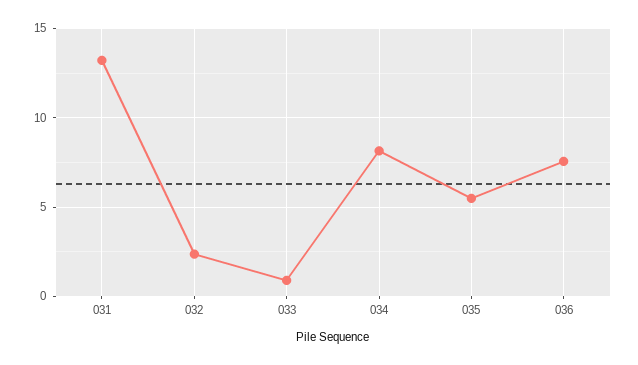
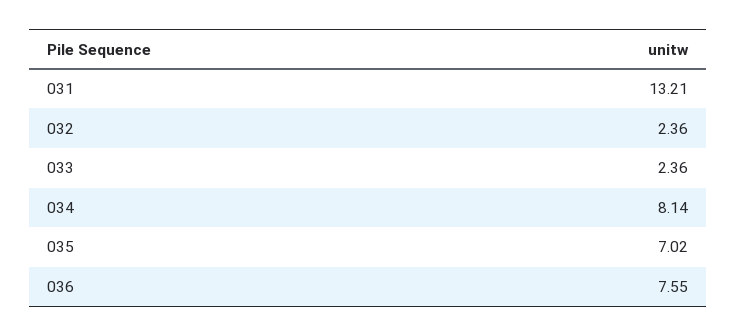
033: 1 -> 2.36
035: 5.5 -> 7.02

